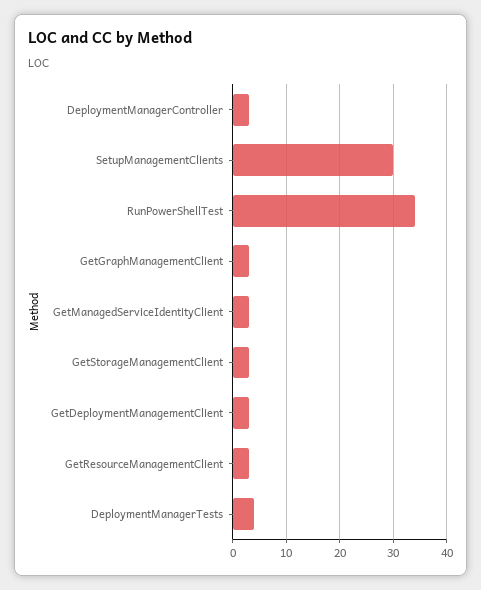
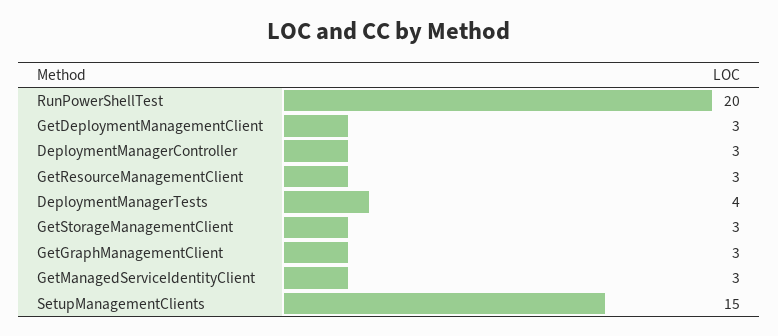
SetupManagementClients: 30 -> 15
RunPowerShellTest: 35 -> 20

